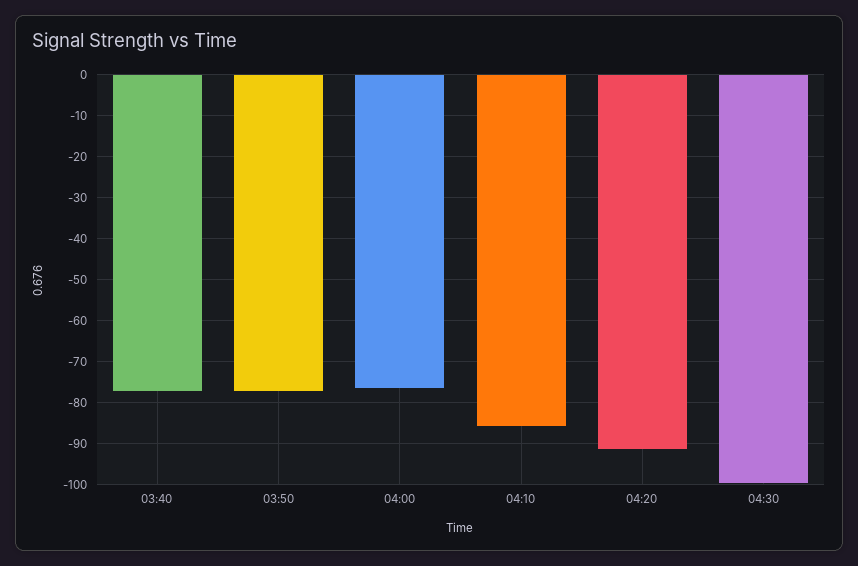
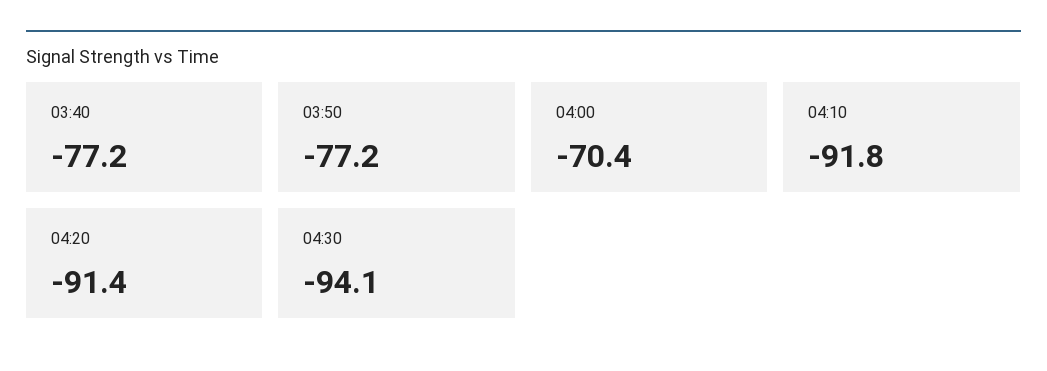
04:00: -76 -> -70.4
04:10: -86 -> -91.8
04:30: -100 -> -94.1

